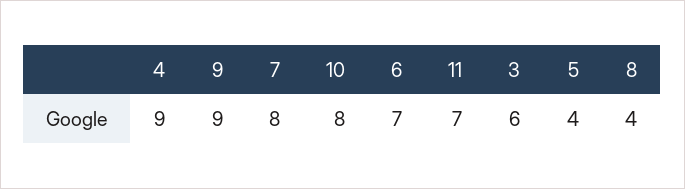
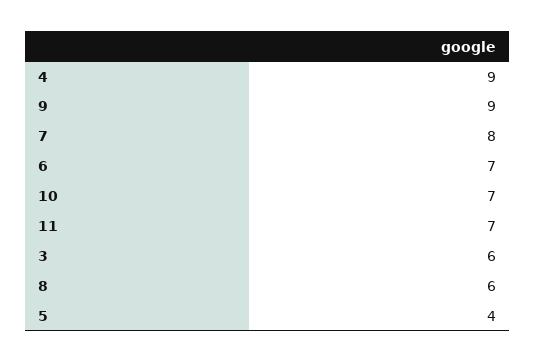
10: 8 -> 7
8: 4 -> 6

